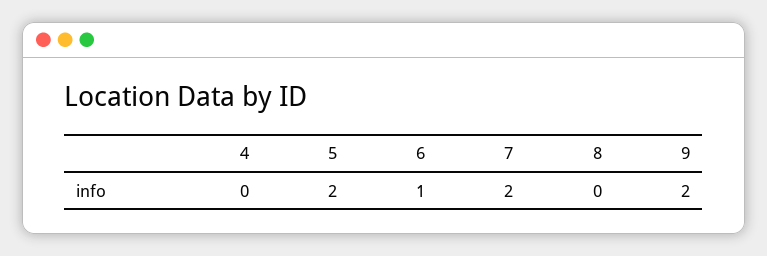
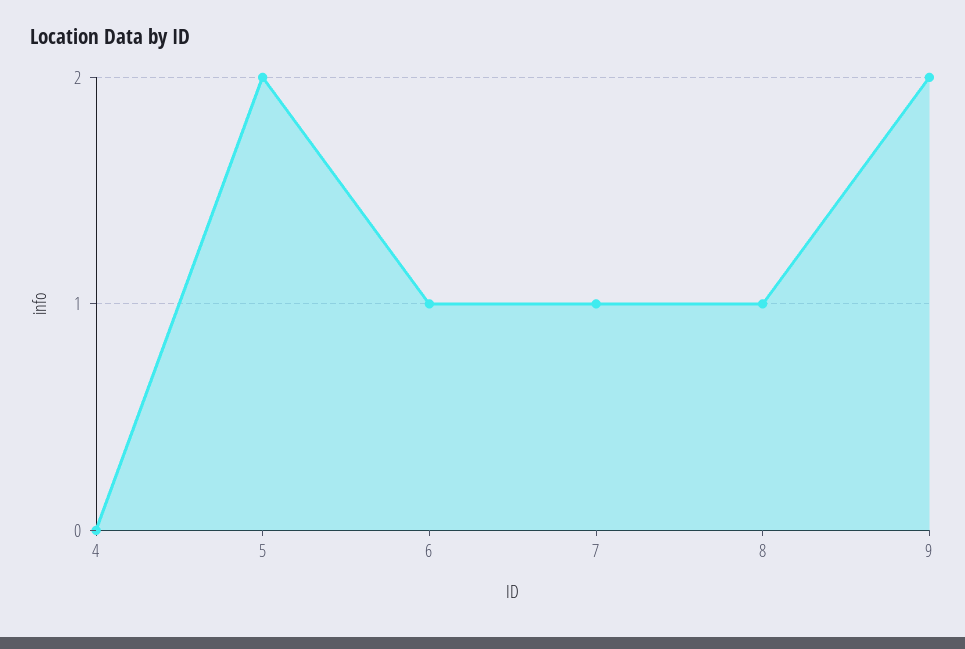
7: 2 -> 1
8: 0 -> 1

